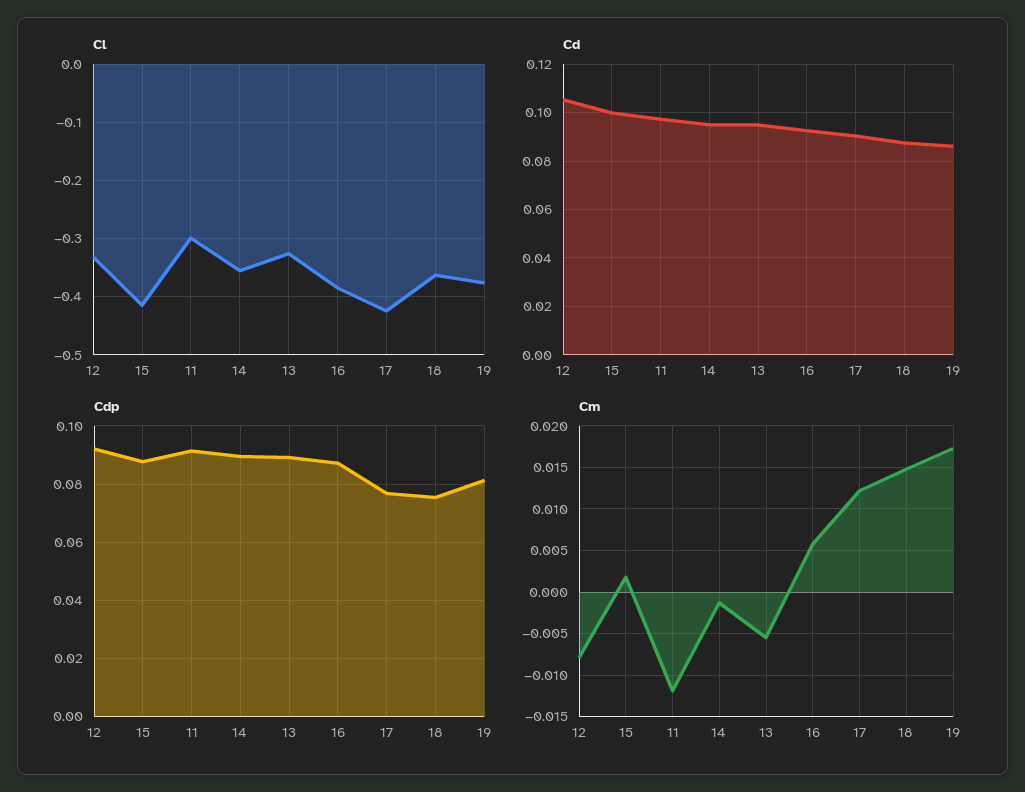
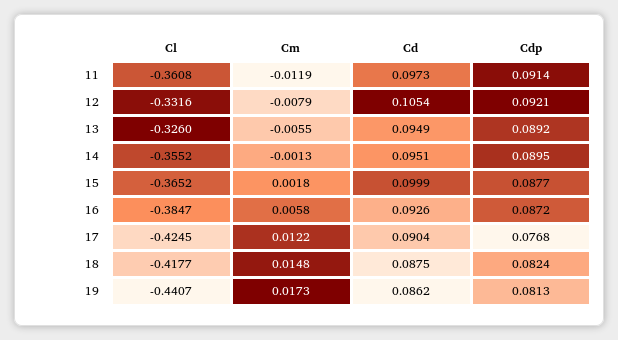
Cl, 15: -0.42 -> -0.3652
Cl, 11: -0.3 -> -0.3608
Cl, 18: -0.36 -> -0.4177
Cl, 19: -0.38 -> -0.4407
Cdp, 18: 0.075 -> 0.0824

